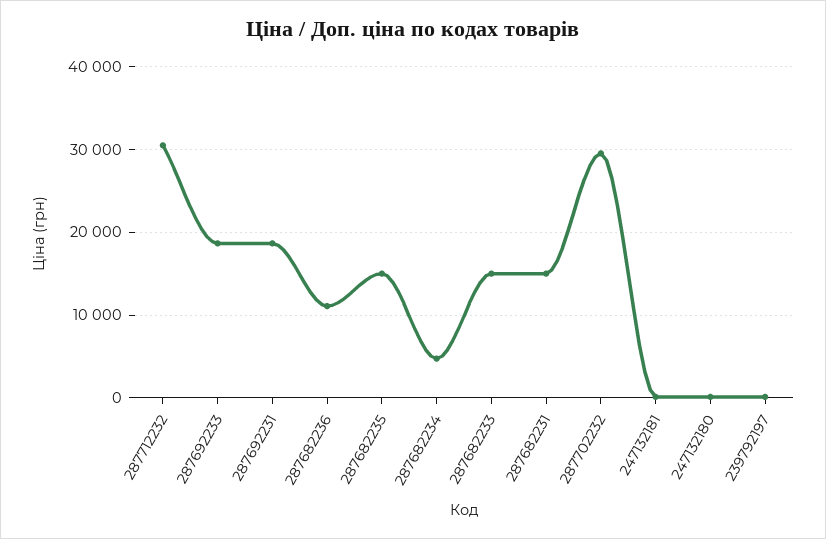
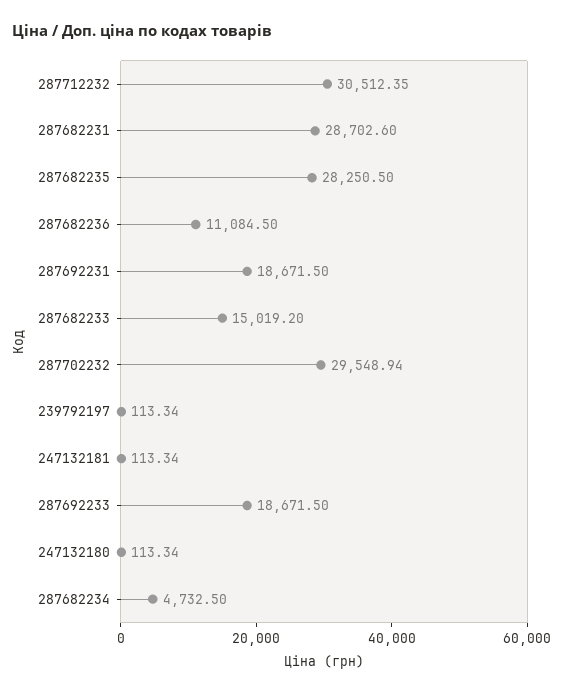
287682235: 15000 -> 28250.5
287682231: 15000 -> 28702.6

